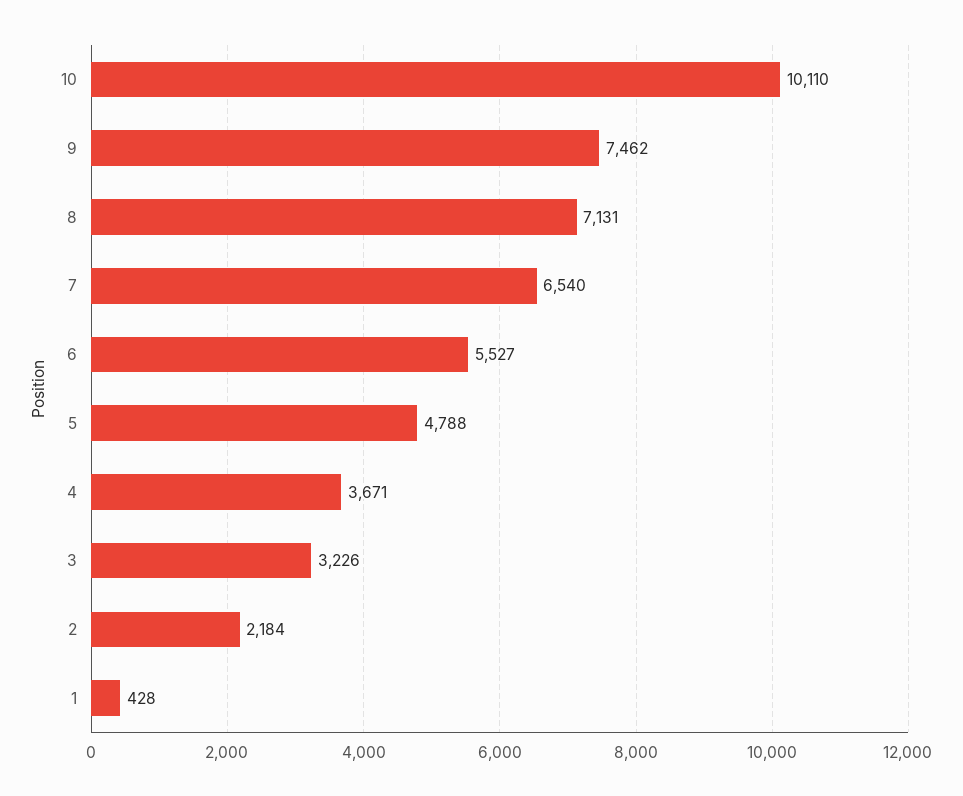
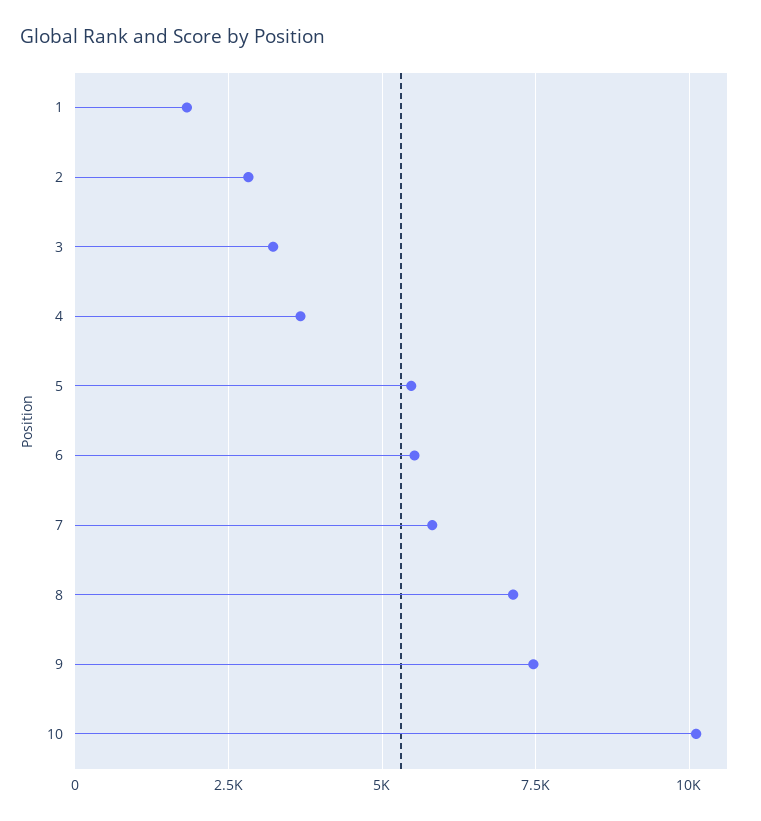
7: 6540 -> 5750
5: 4788 -> 5500
2: 2184 -> 2750
1: 428 -> 1750

